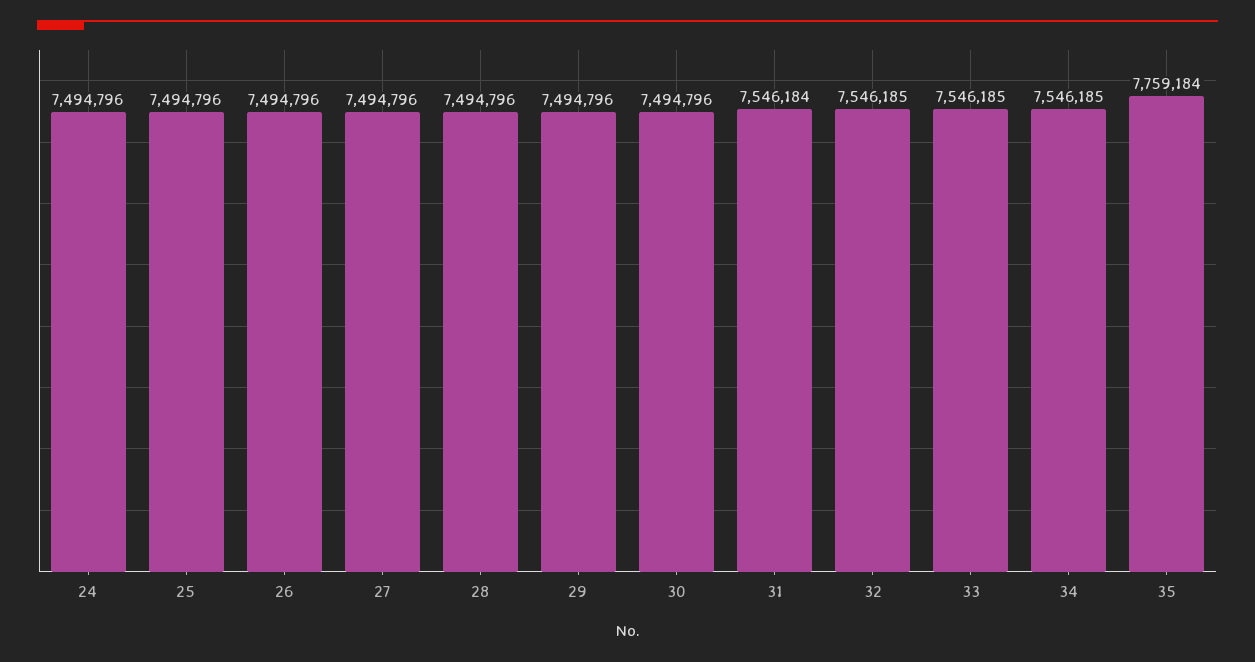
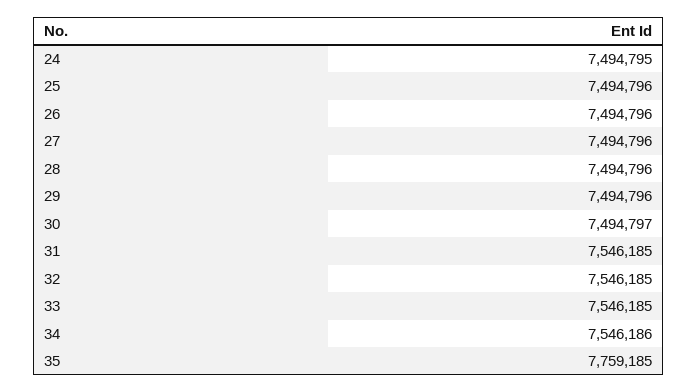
24: 7494796 -> 7494795
30: 7494796 -> 7494797
31: 7546184 -> 7546185
34: 7546185 -> 7546186
35: 7759184 -> 7759185

